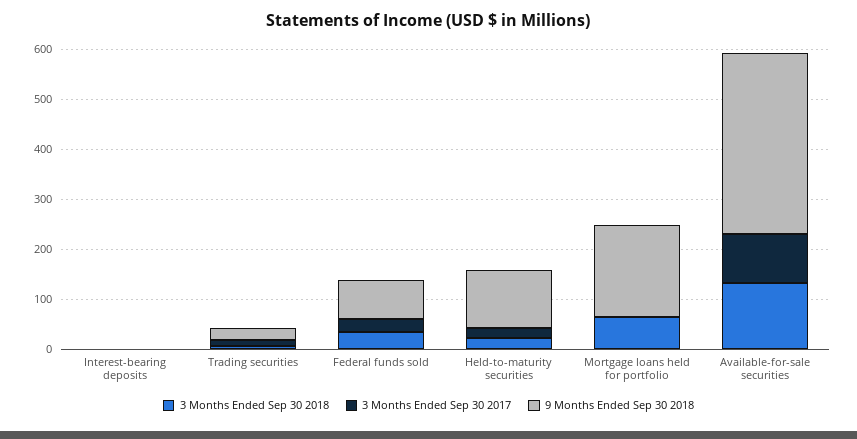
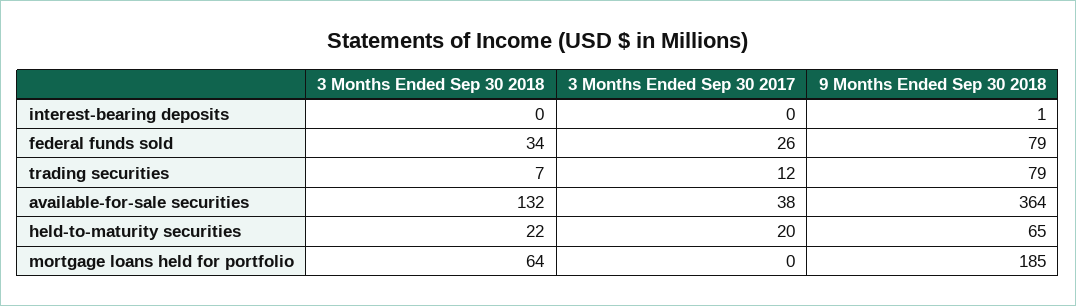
9 Months Ended Sep 30 2018, Trading securities: 20 -> 79
9 Months Ended Sep 30 2018, Held-to-maturity securities: 120 -> 65
3 Months Ended Sep 30 2017, Available-for-sale securities: 100 -> 38

